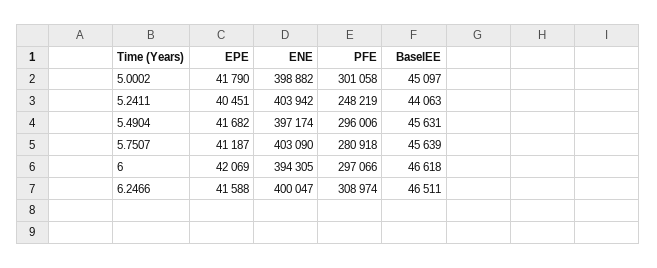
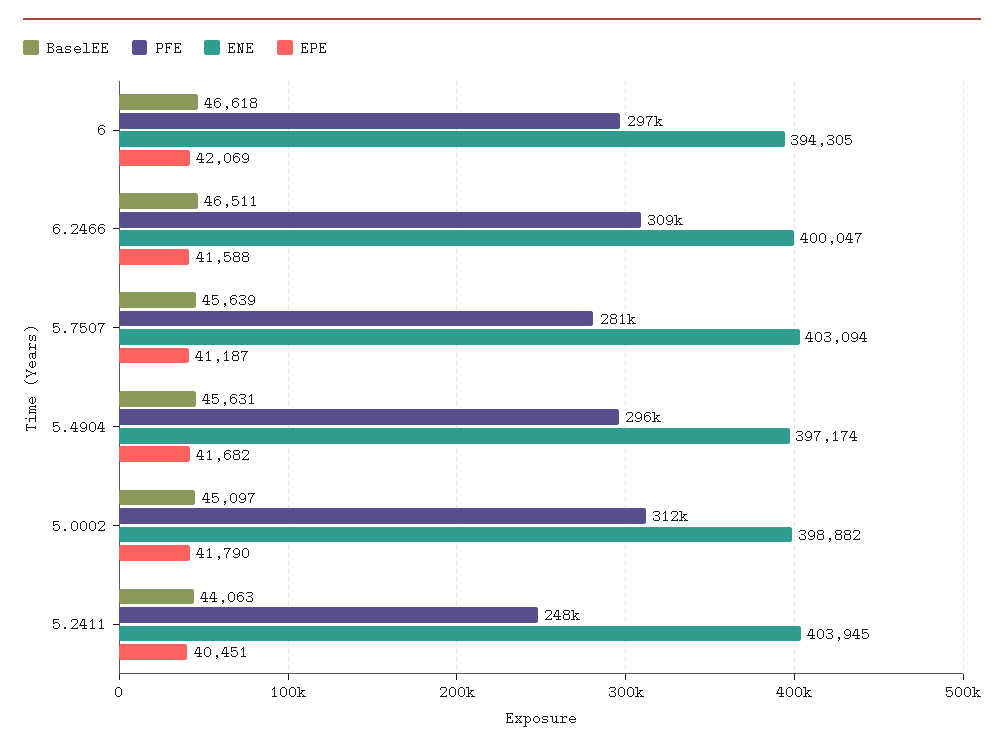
PFE, 5.0002: 301058 -> 312000
ENE, 5.2411: 403942 -> 403945
ENE, 5.7507: 403090 -> 403094

